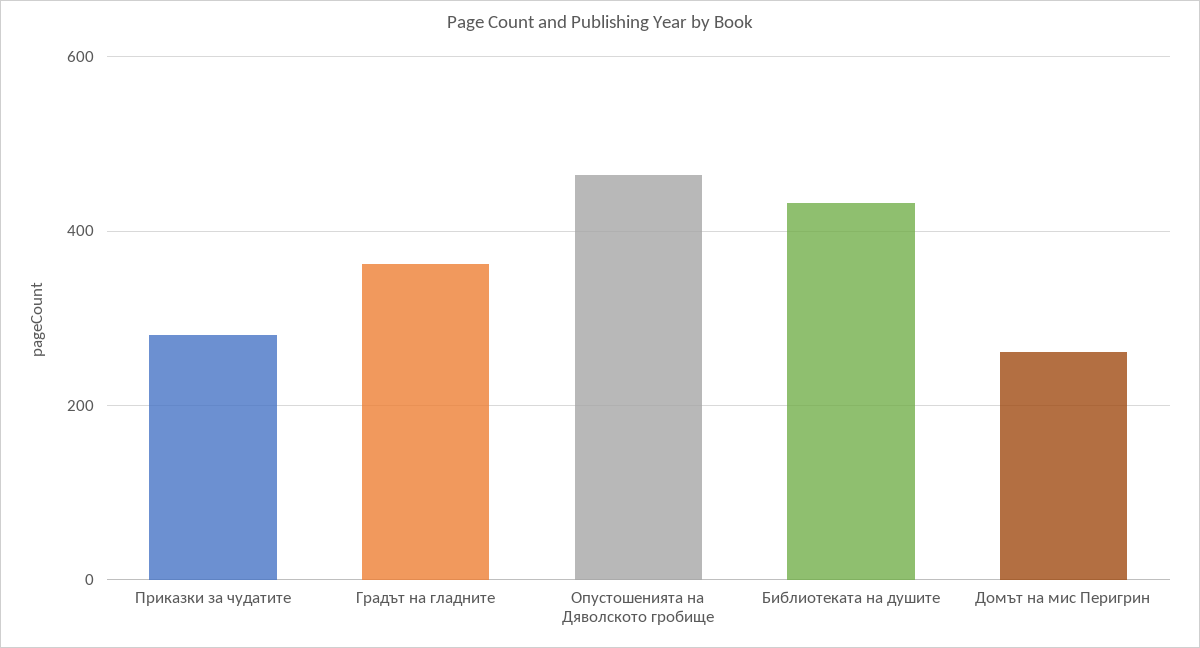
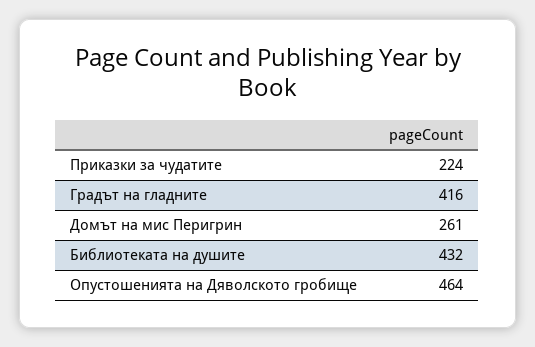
Приказки за чудатите: 280 -> 224
Градът на гладните: 360 -> 416

